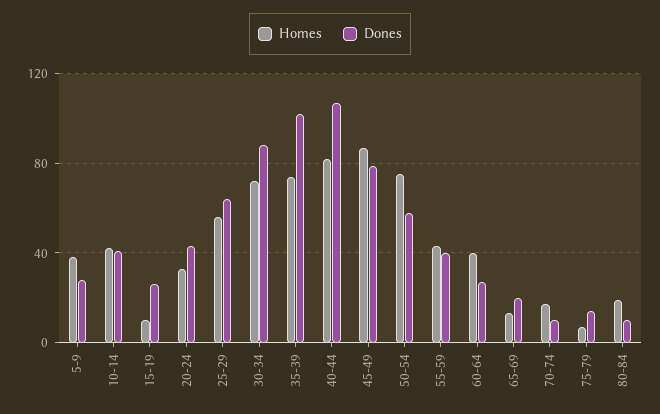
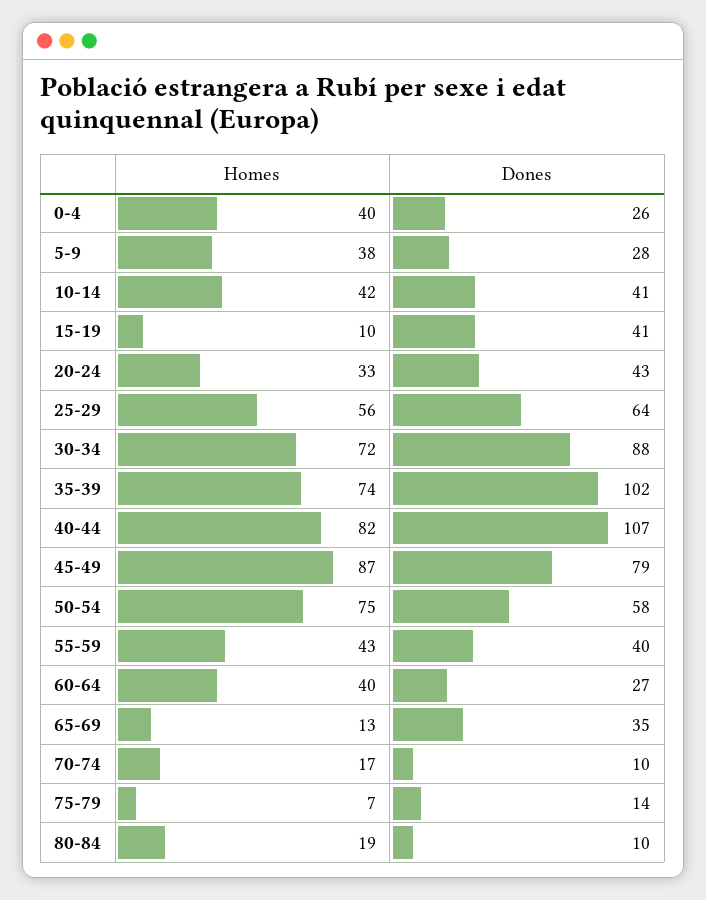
Dones, 15-19: 25 -> 41
Dones, 65-69: 20 -> 35
Homes, 0-4: none -> 40
Dones, 0-4: none -> 26

